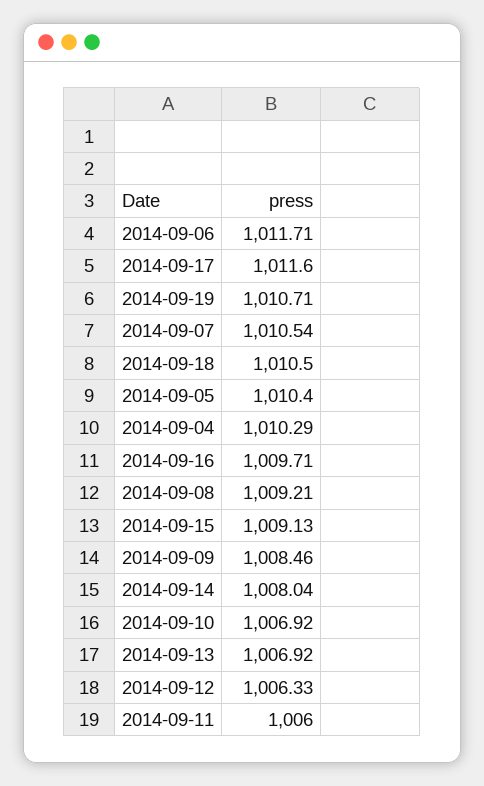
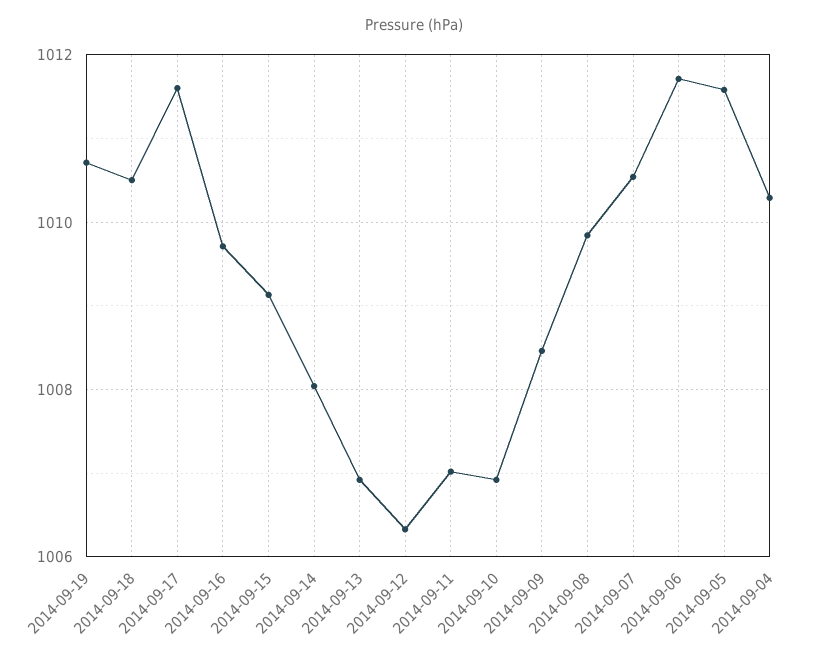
2014-09-05: 1010.4 -> 1011.6
2014-09-08: 1009.21 -> 1009.8
2014-09-11: 1006 -> 1007

